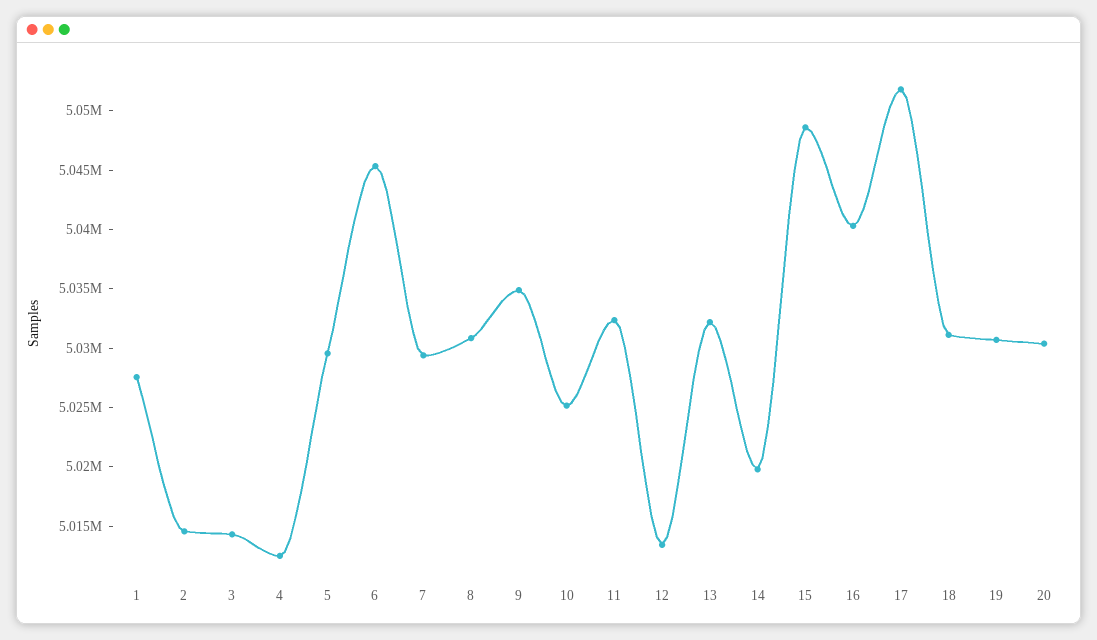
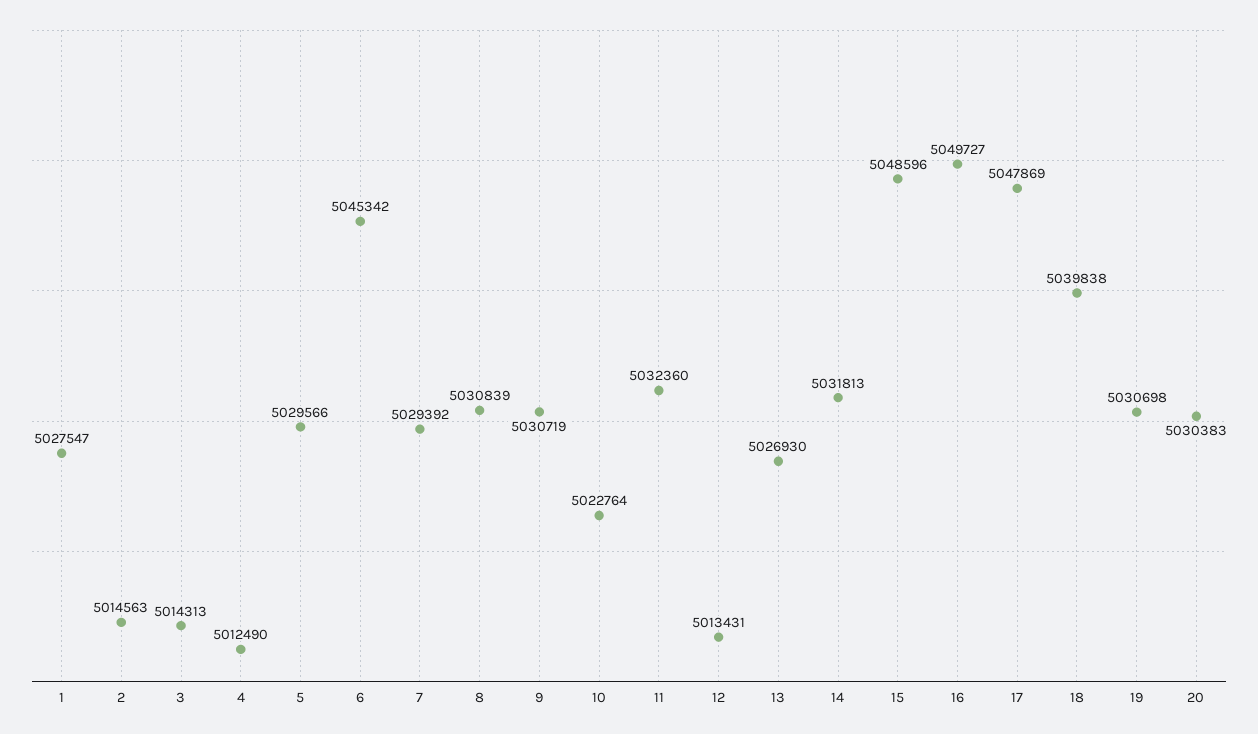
9: 5035000 -> 5030719
10: 5025000 -> 5022764
13: 5032000 -> 5026930
14: 5020000 -> 5031813
16: 5040000 -> 5049727
17: 5052000 -> 5047869
18: 5031000 -> 5039838

